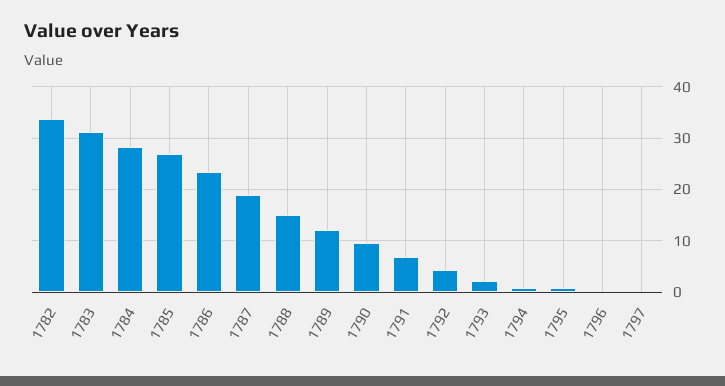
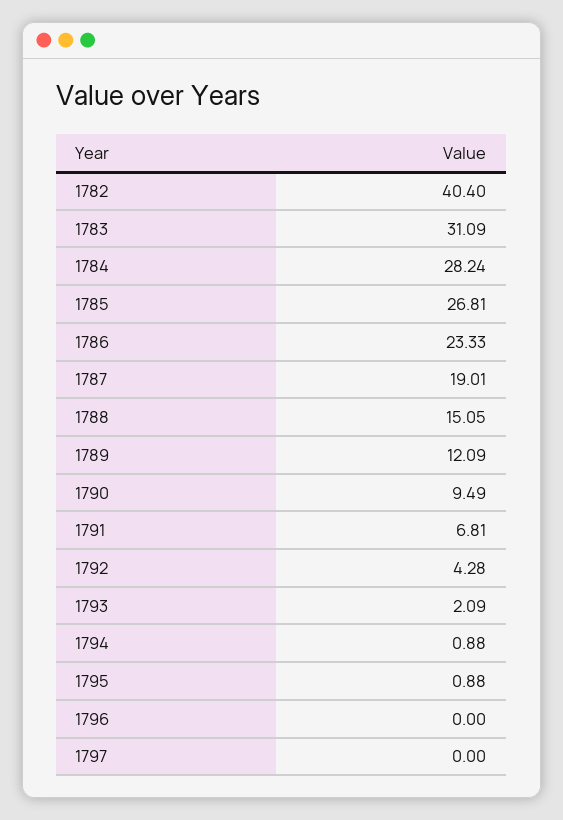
1782: 34 -> 40.4

